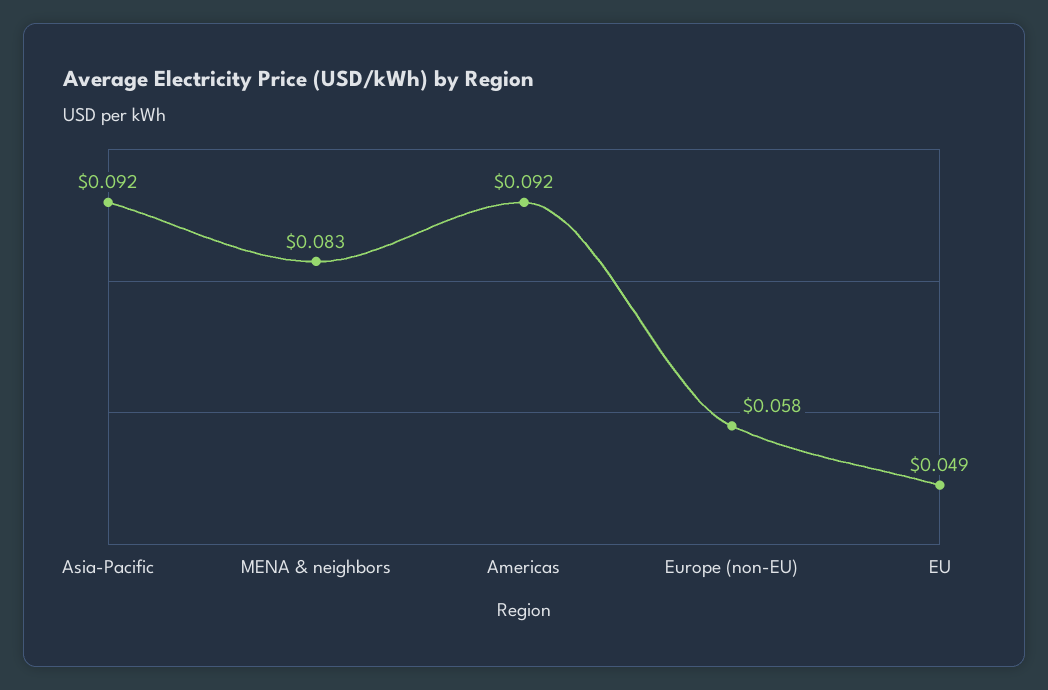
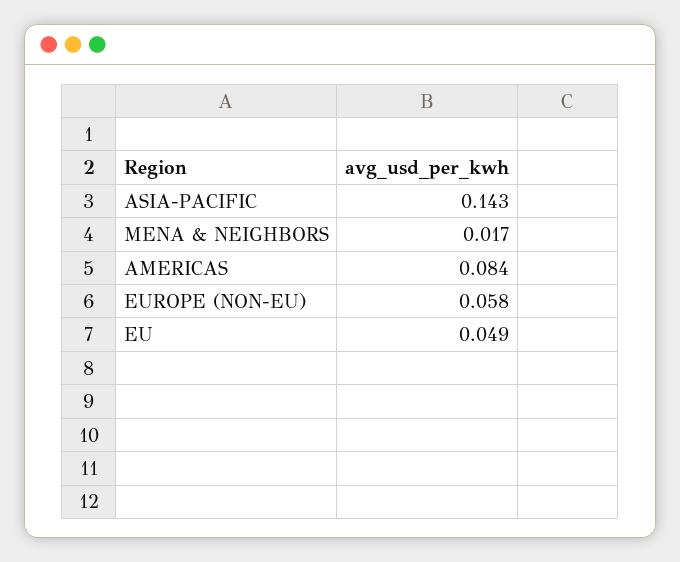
Asia-Pacific: 0.092 -> 0.143
MENA & neighbors: 0.083 -> 0.017
Americas: 0.092 -> 0.084

